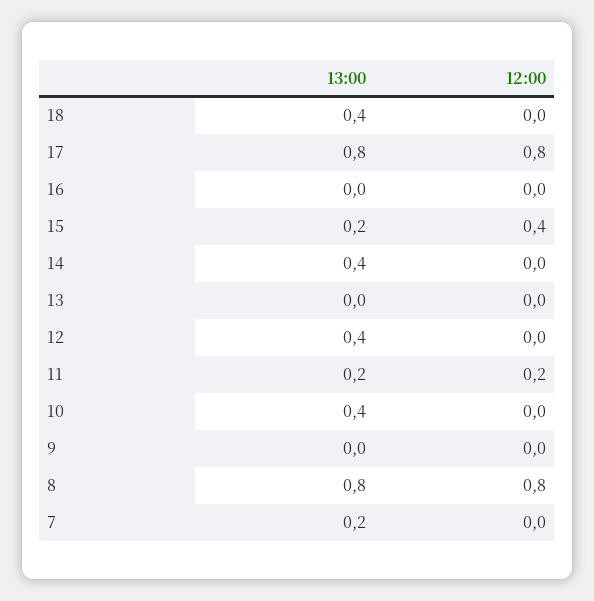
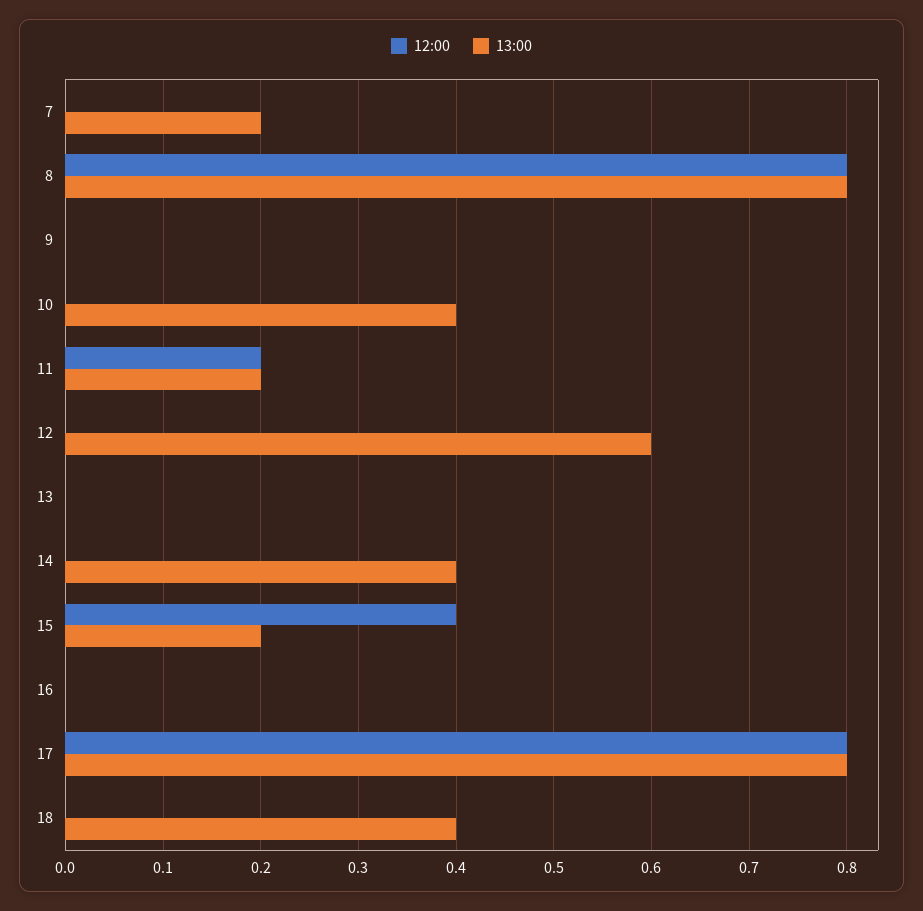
13:00, 12: 0.4 -> 0.6

